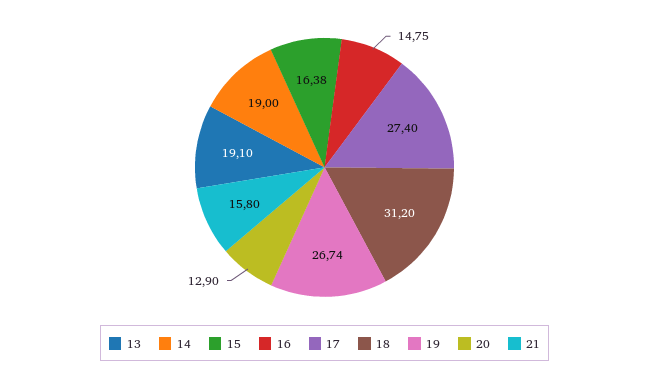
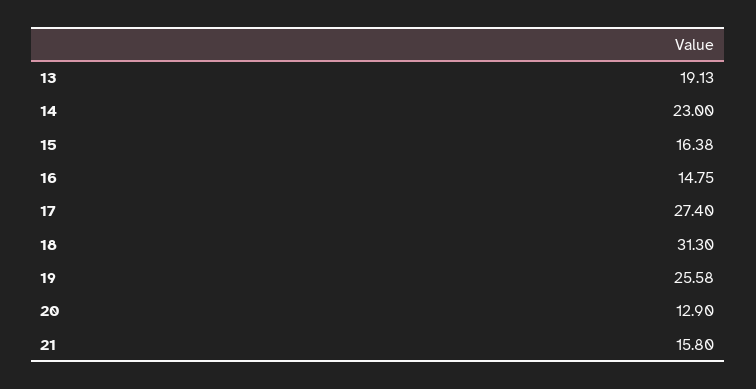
13: 19.1 -> 19.13
14: 19 -> 23
18: 31.2 -> 31.3
19: 26.74 -> 25.58

